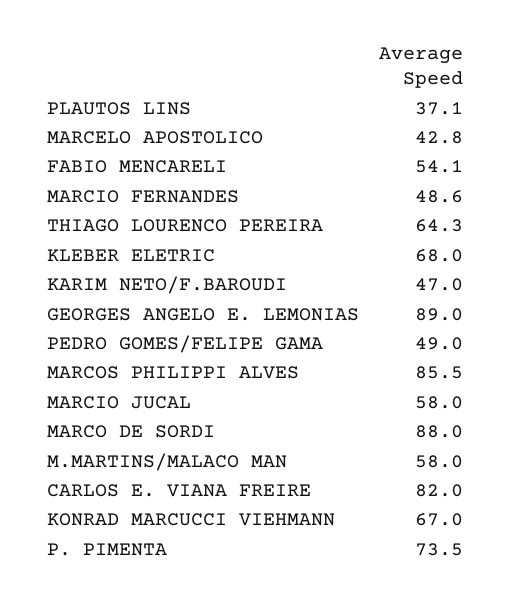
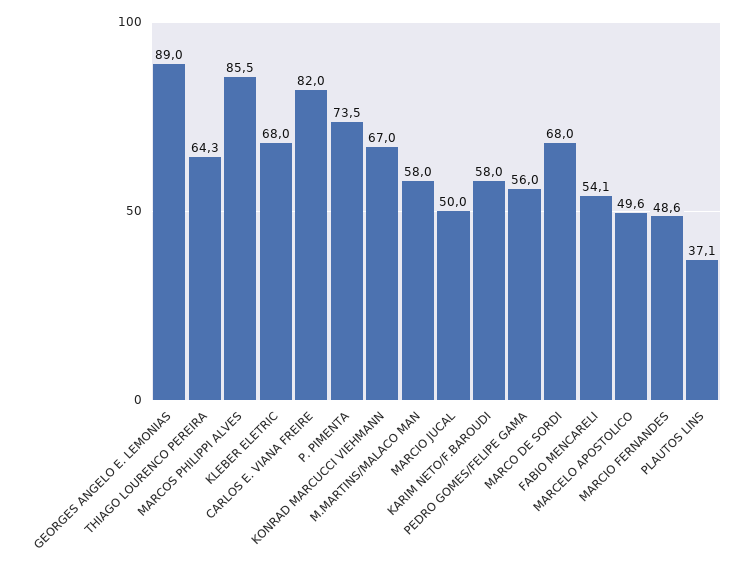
MARCELO APOSTOLICO: 42.8 -> 49.6
KARIM NETO/F.BAROUDI: 47 -> 58
PEDRO GOMES/FELIPE GAMA: 49 -> 56
MARCIO JUCAL: 58 -> 50
MARCO DE SORDI: 88 -> 68

